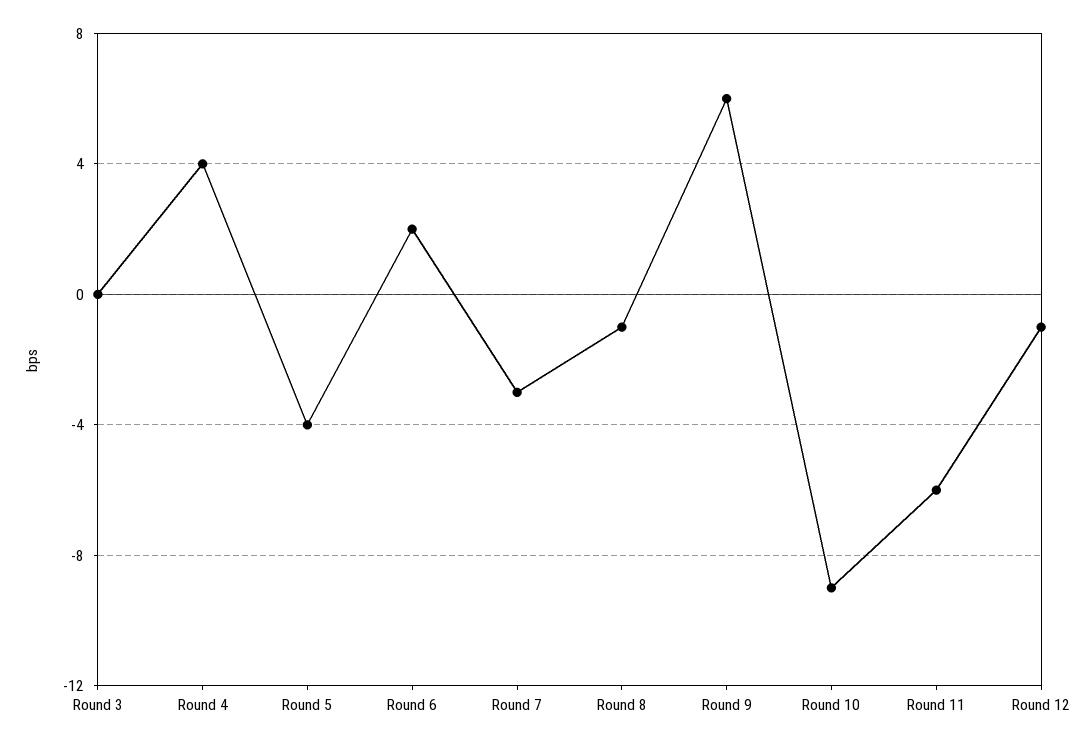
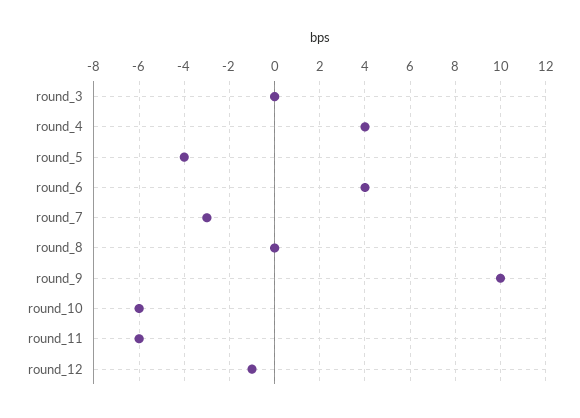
Round 6: 2 -> 4
Round 8: -1 -> 0
Round 9: 6 -> 10
Round 10: -9 -> -6

